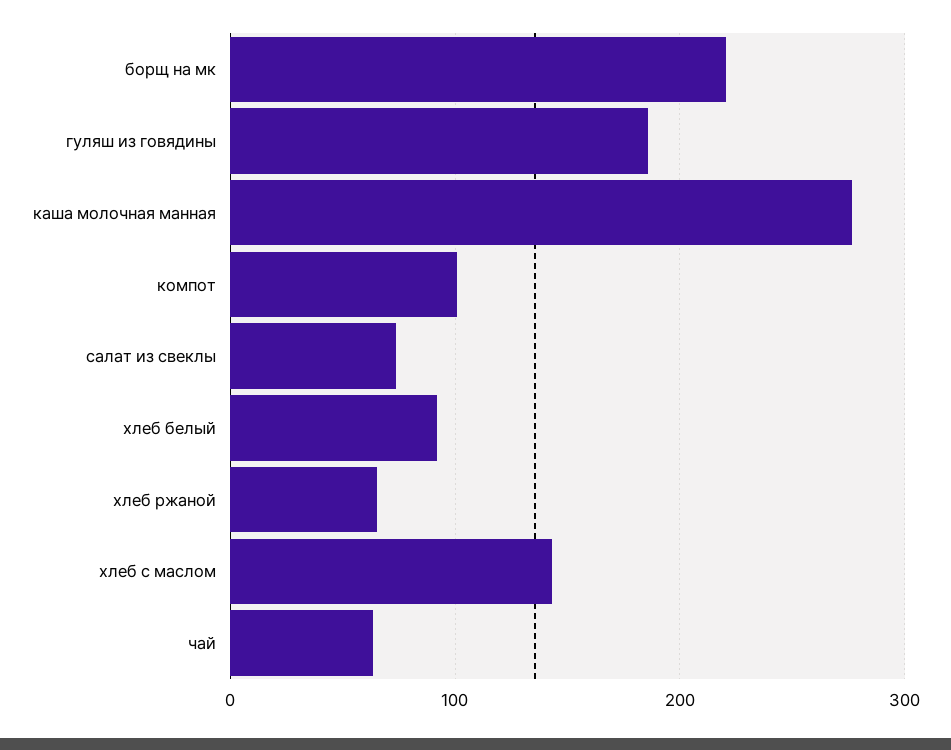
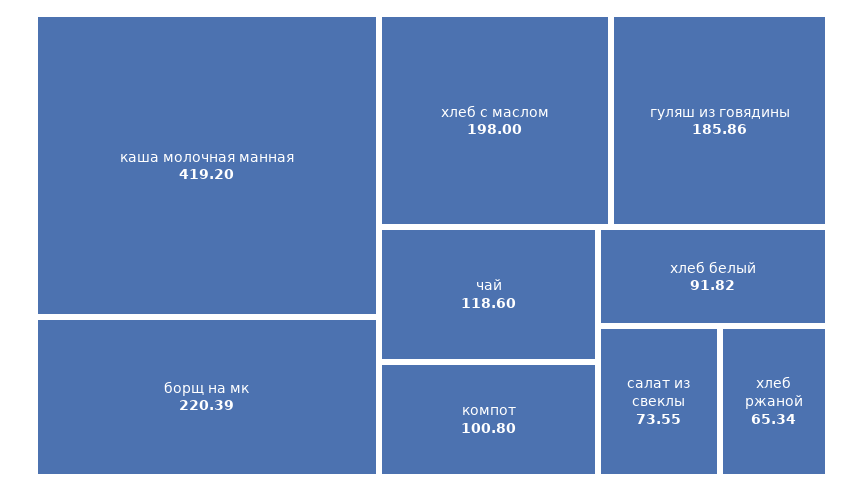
каша молочная манная: 280 -> 419.2
хлеб с маслом: 140 -> 198
чай: 60 -> 118.6

